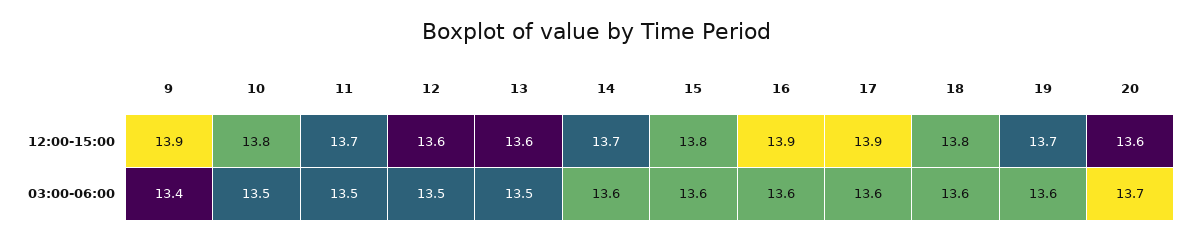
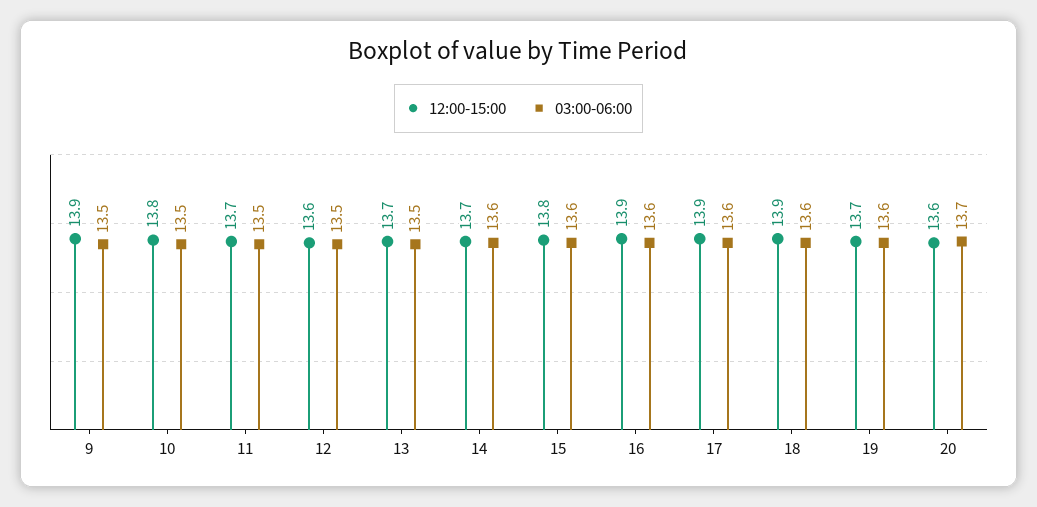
12:00-15:00, 13: 13.6 -> 13.7
12:00-15:00, 18: 13.8 -> 13.9
03:00-06:00, 9: 13.4 -> 13.5

